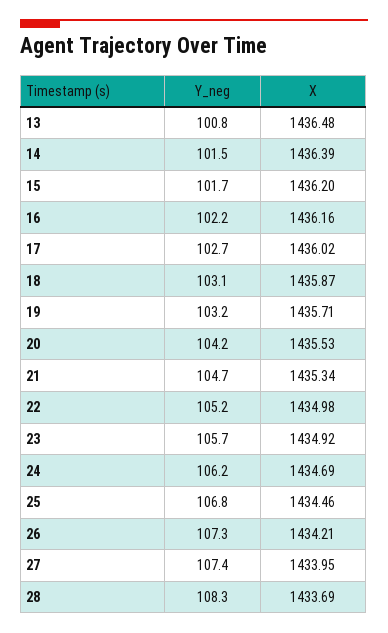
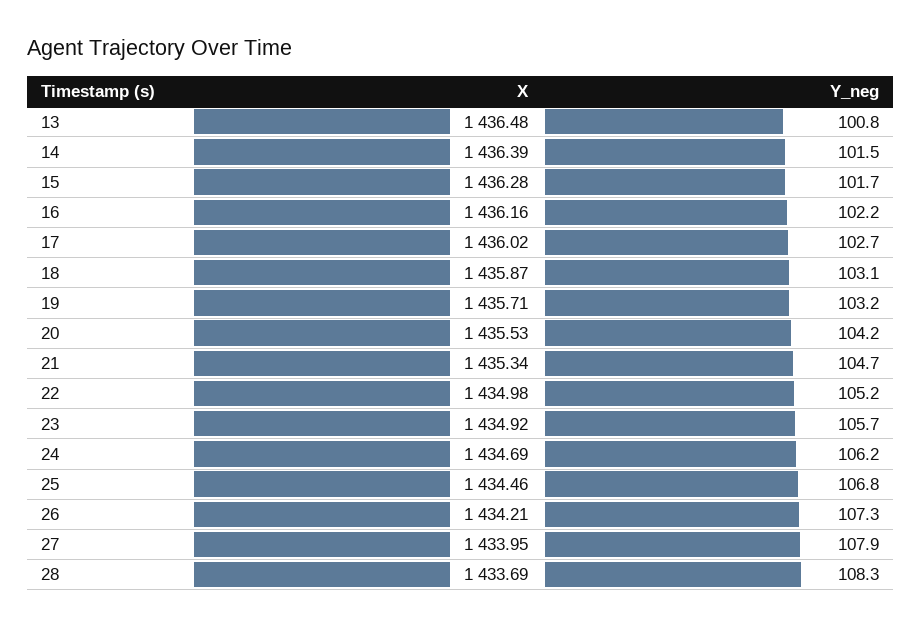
X, 15: 1436.2 -> 1436.28
Y_neg, 27: 107.4 -> 107.9

